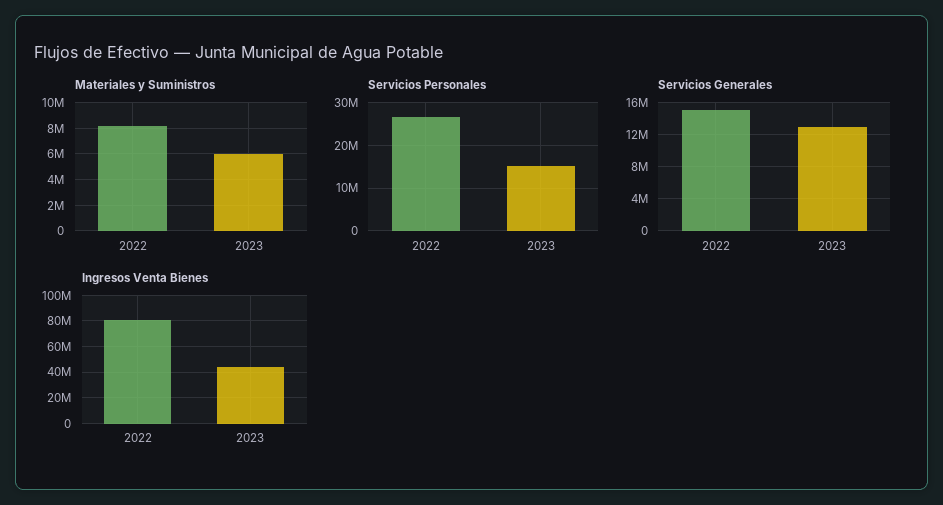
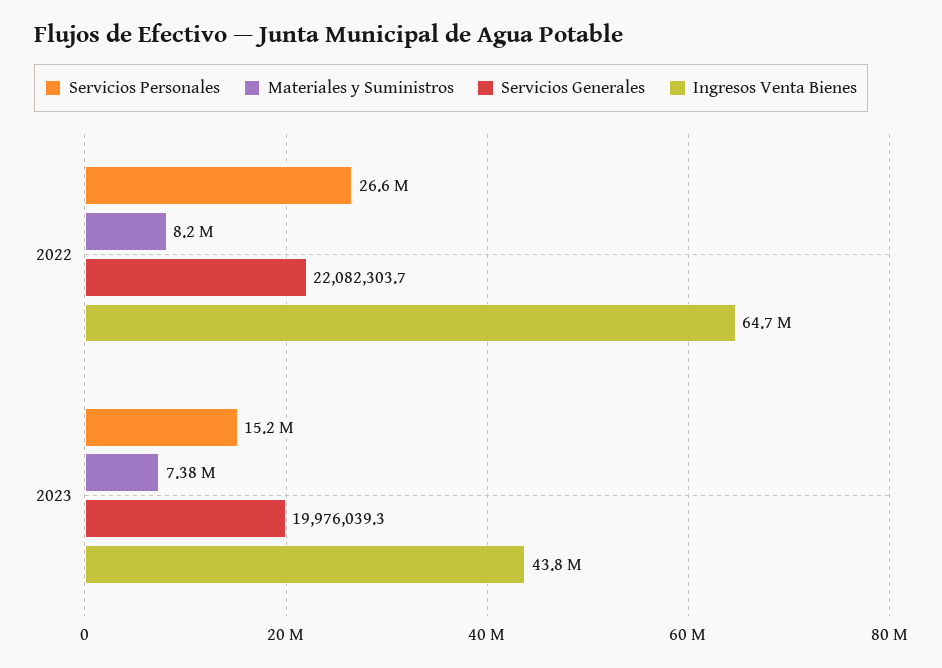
Materiales y Suministros, 2023: 6000000 -> 7380000
Servicios Generales, 2022: 15000000 -> 22082303.7
Servicios Generales, 2023: 13000000 -> 19976039.3
Ingresos Venta Bienes, 2022: 80000000 -> 64700000

